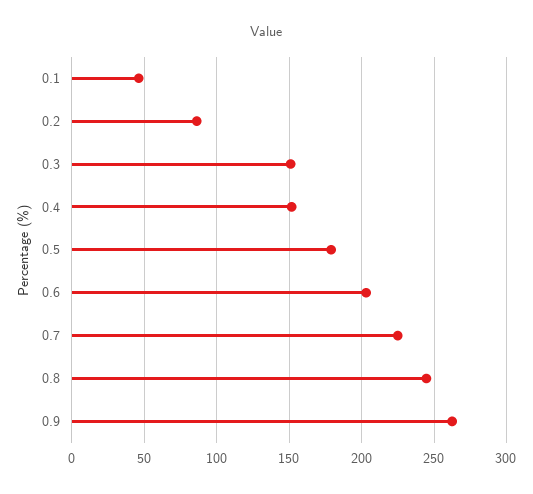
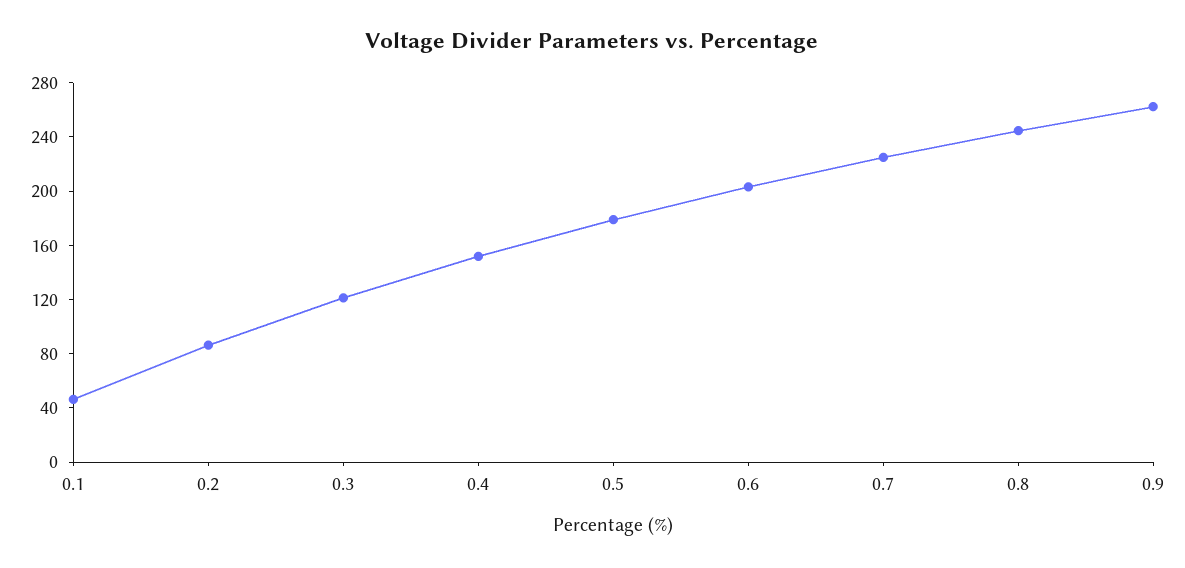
0.3: 150 -> 120

